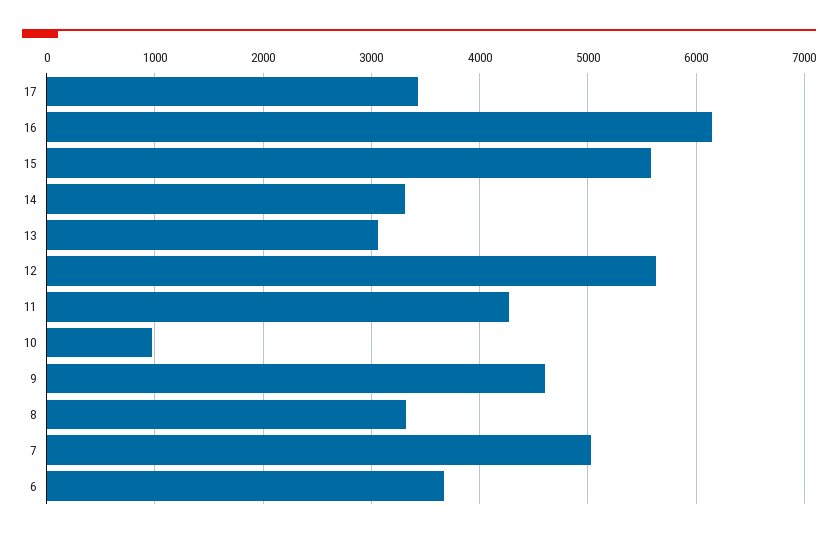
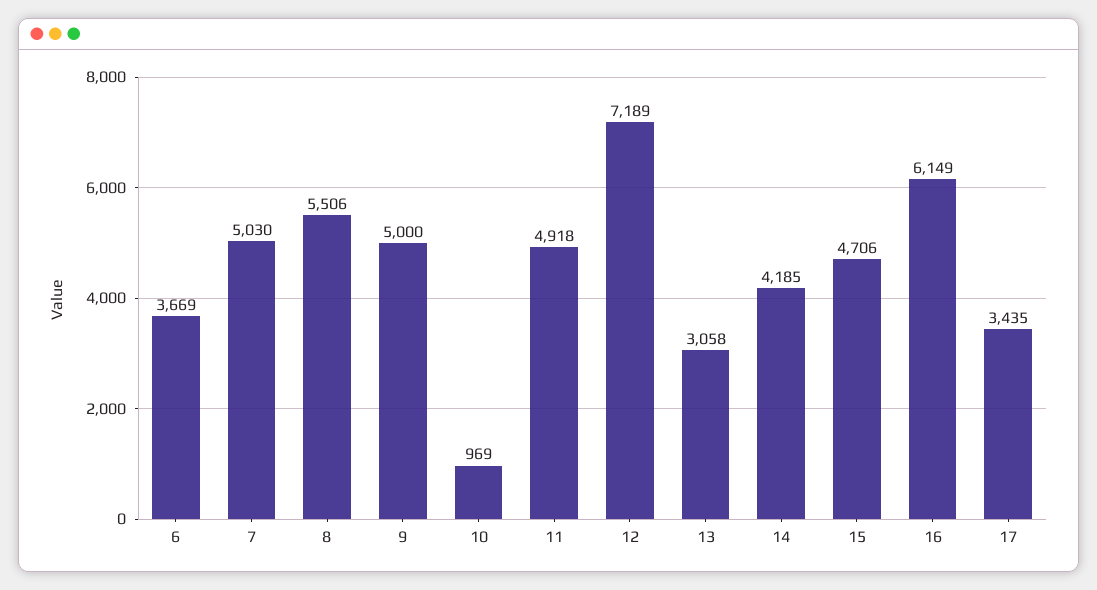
15: 5600 -> 4706
14: 3300 -> 4185
12: 5600 -> 7189
11: 4300 -> 4918
9: 4600 -> 5000
8: 3300 -> 5506

